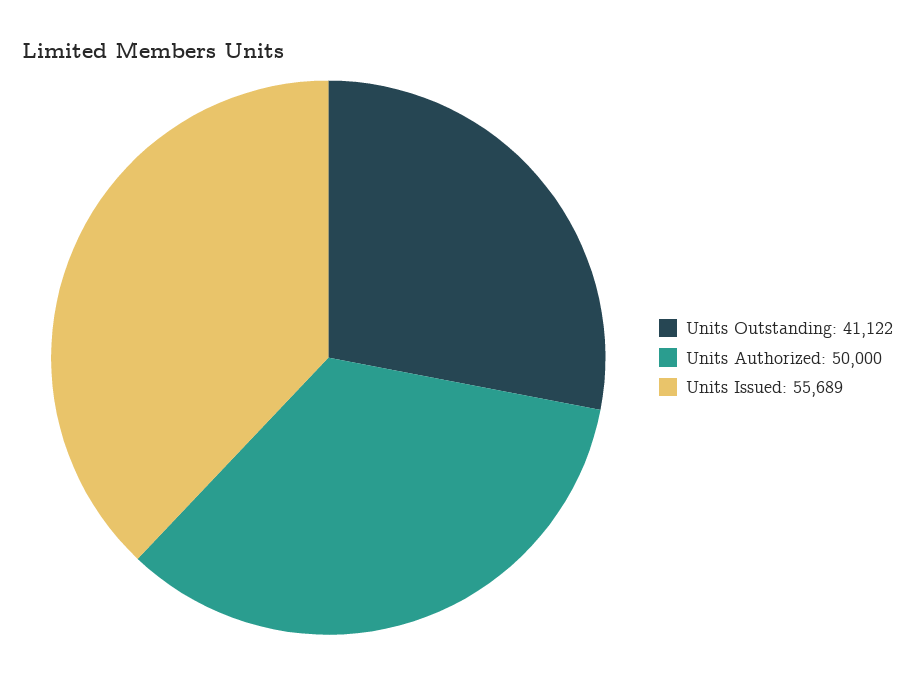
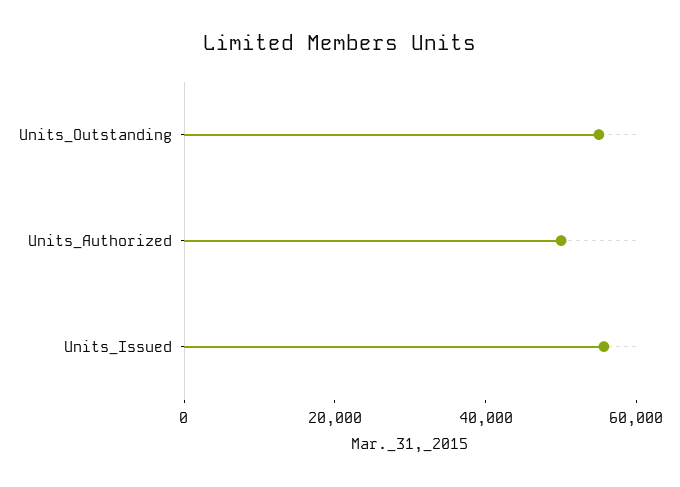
Units Outstanding: 41122 -> 55000

